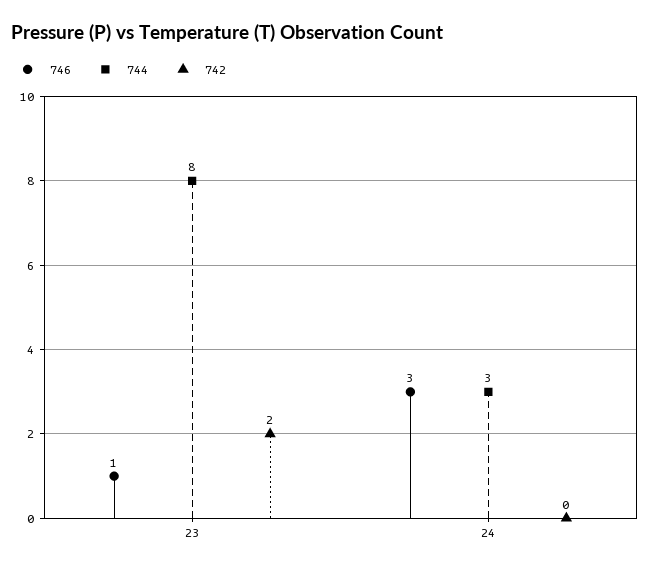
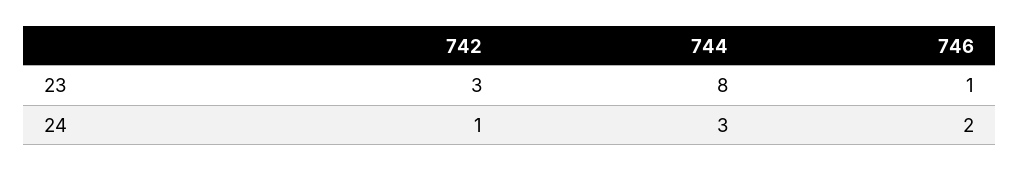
742, 23: 2 -> 3
746, 24: 3 -> 2
742, 24: 0 -> 1

